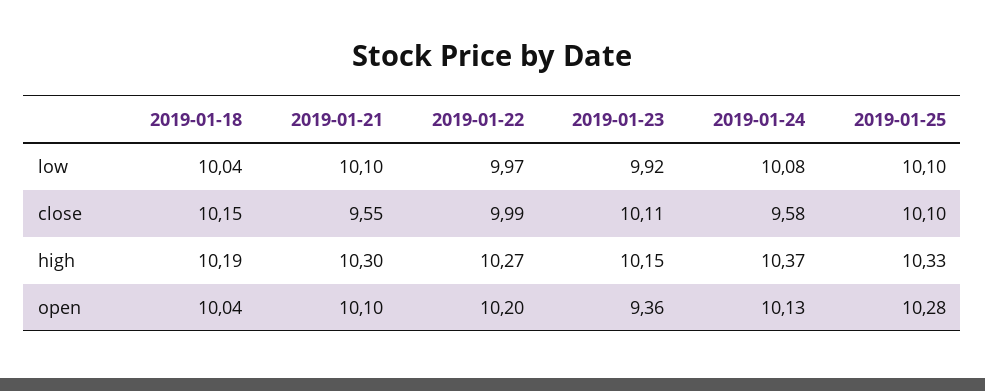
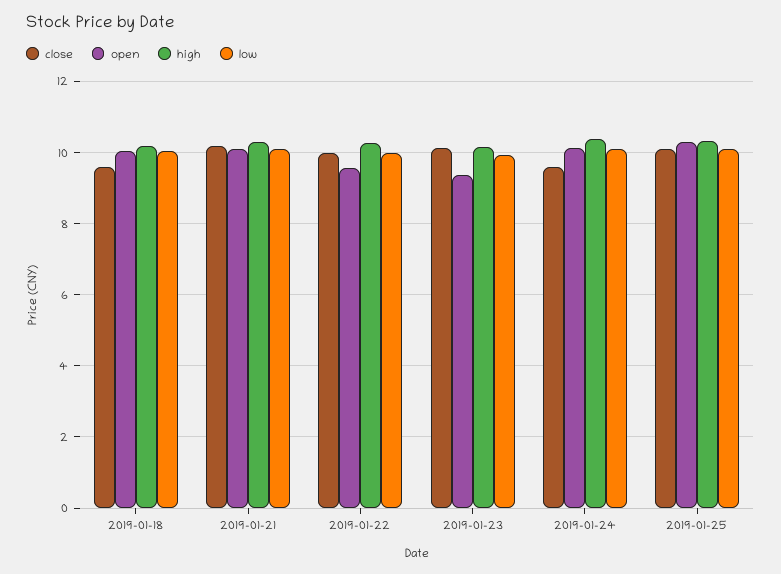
close, 2019-01-18: 10.15 -> 9.6
close, 2019-01-21: 9.55 -> 10.2
open, 2019-01-22: 10.2 -> 9.6

